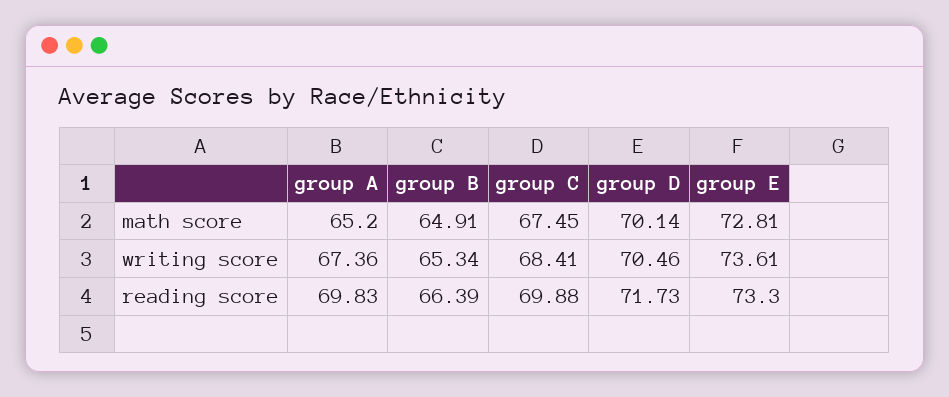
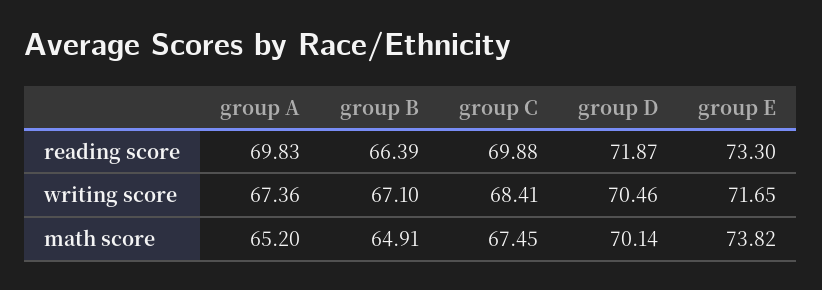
group E, math score: 72.81 -> 73.82
group B, writing score: 65.34 -> 67.1
group E, writing score: 73.61 -> 71.65
group D, reading score: 71.73 -> 71.87

